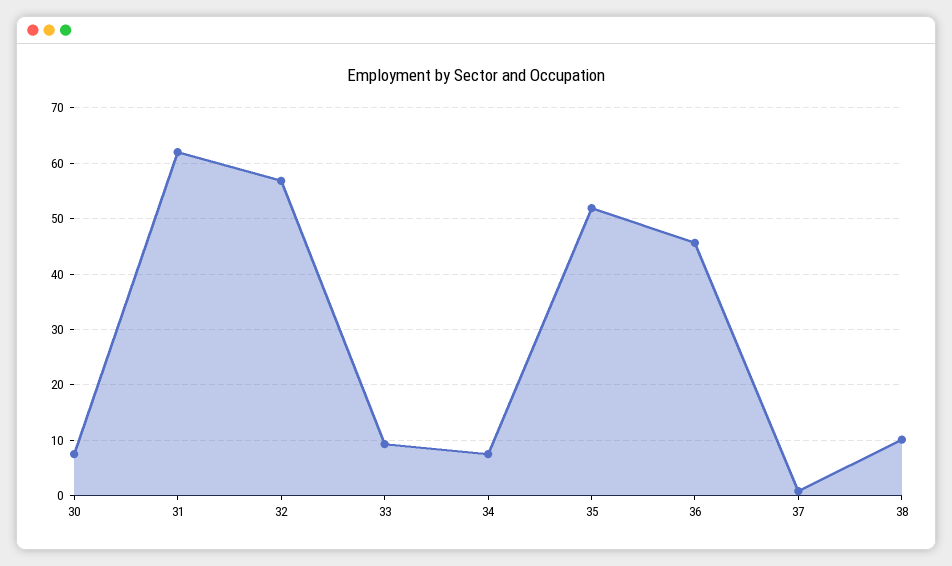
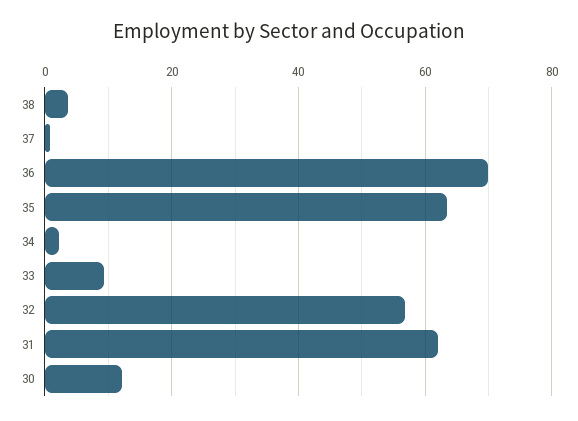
30: 8 -> 12
34: 8 -> 2
35: 52 -> 64
36: 46 -> 70
38: 10 -> 4

